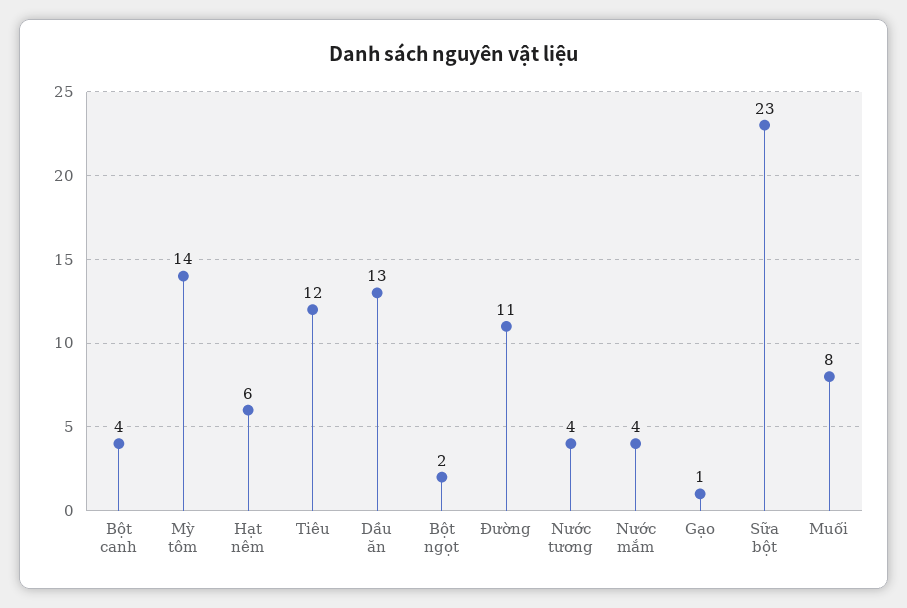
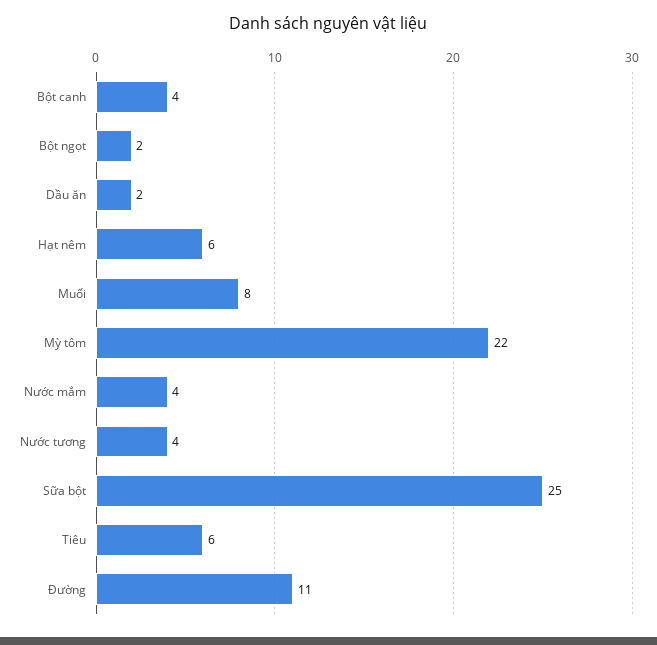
Mỳ tôm: 14 -> 22
Tiêu: 12 -> 6
Dầu ăn: 13 -> 2
Gạo: 1 -> none
Sữa bột: 23 -> 25

